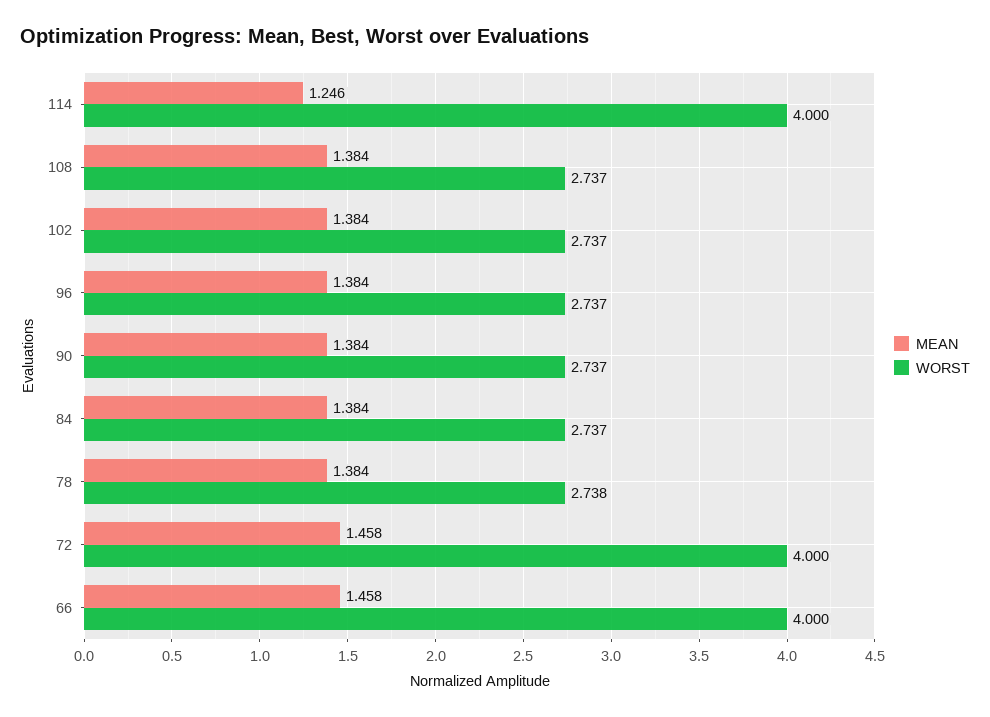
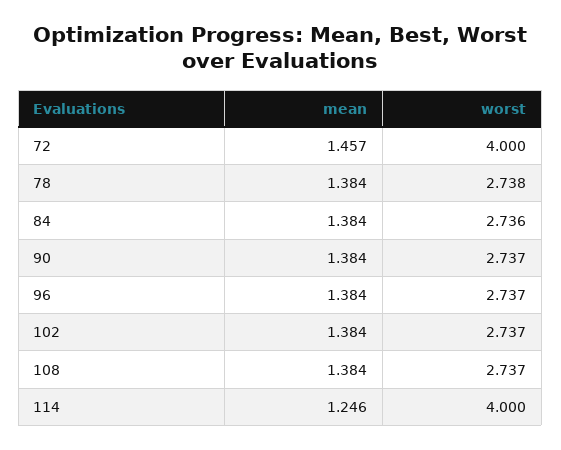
WORST, 84: 2.737 -> 2.736
MEAN, 72: 1.458 -> 1.457
MEAN, 66: 1.458 -> none
WORST, 66: 4 -> none

